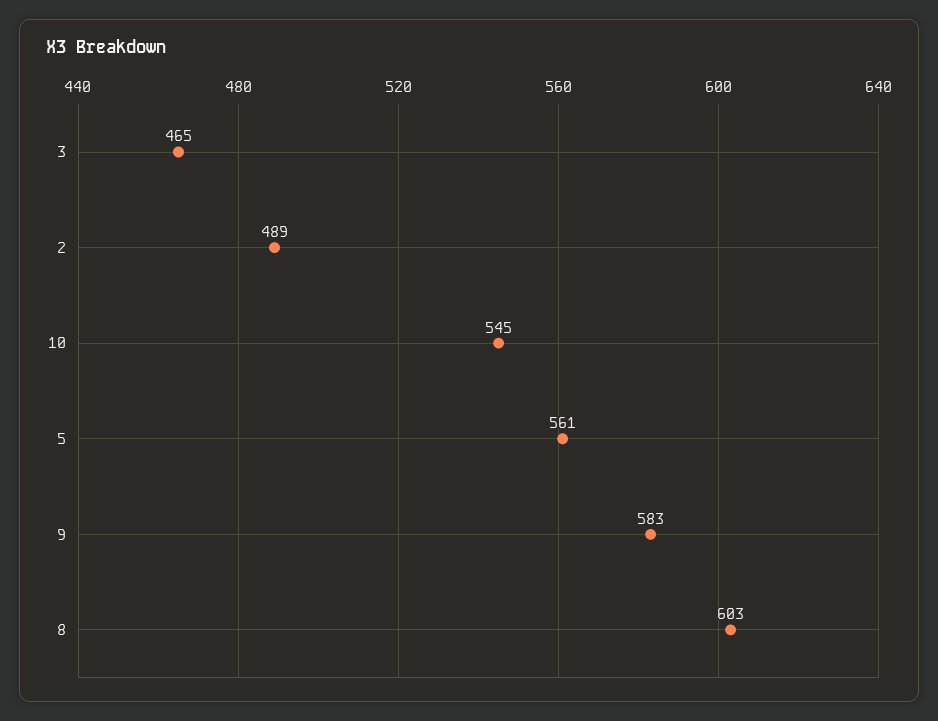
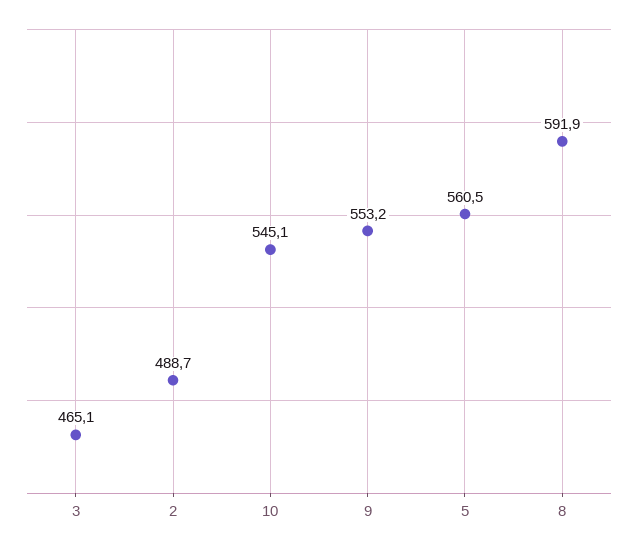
9: 583 -> 553.2
8: 603 -> 591.9

